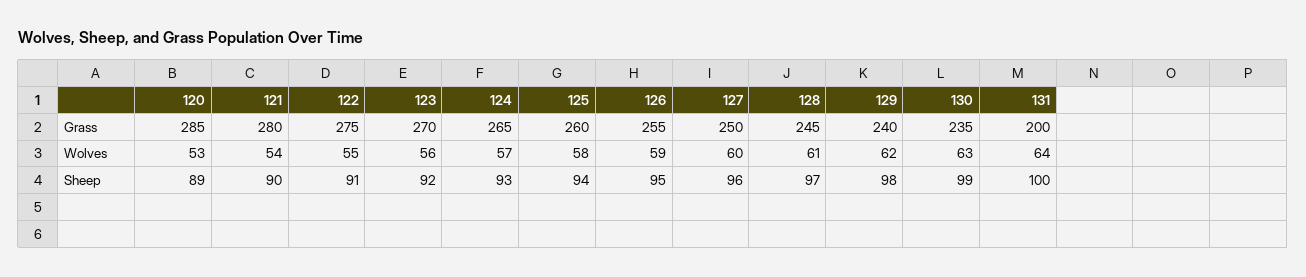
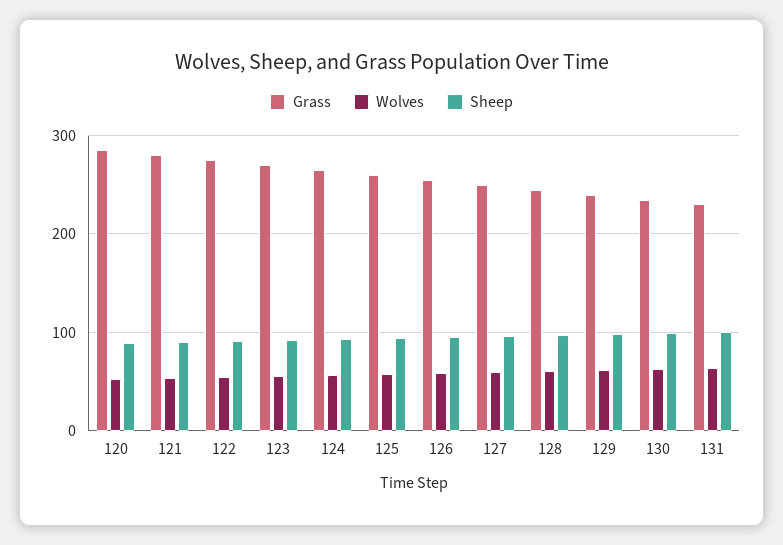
Grass, 131: 200 -> 230

